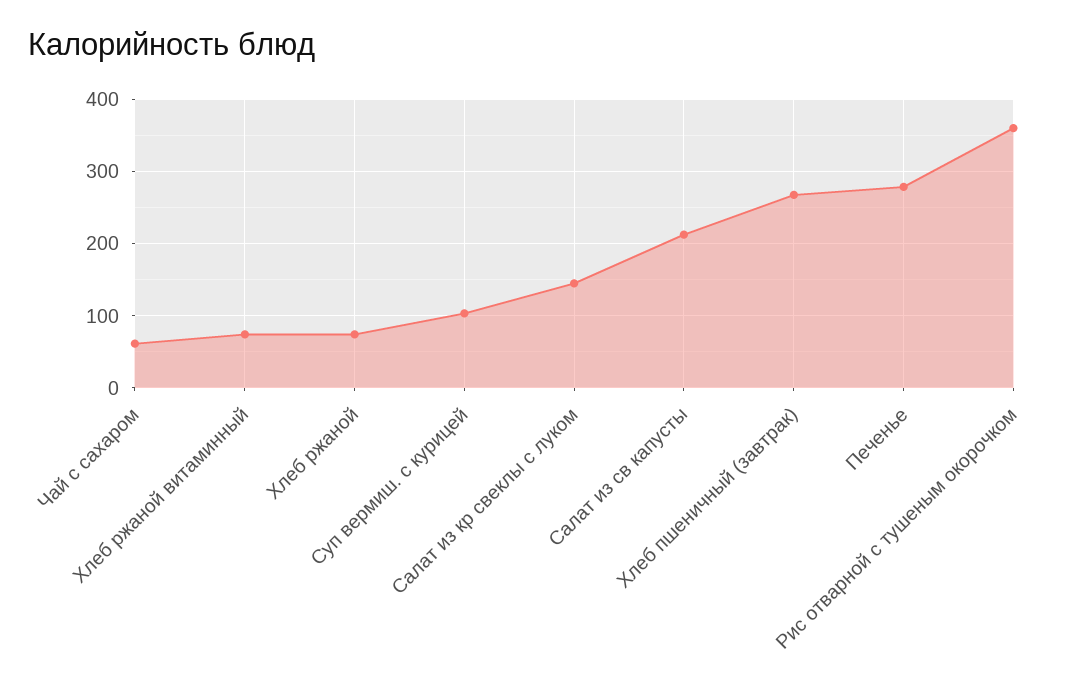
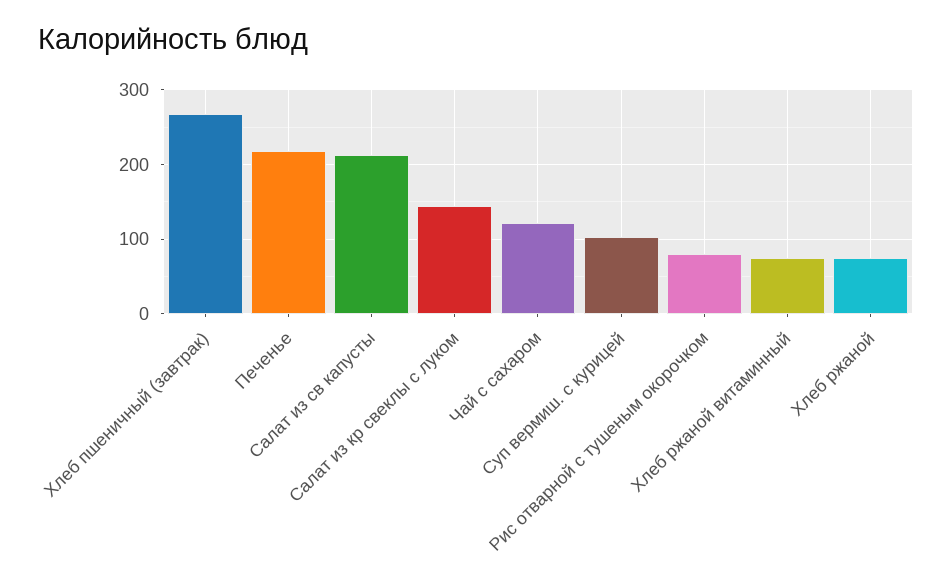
Чай с сахаром: 60 -> 120
Печенье: 280 -> 220
Рис отварной с тушеным окорочком: 360 -> 80

